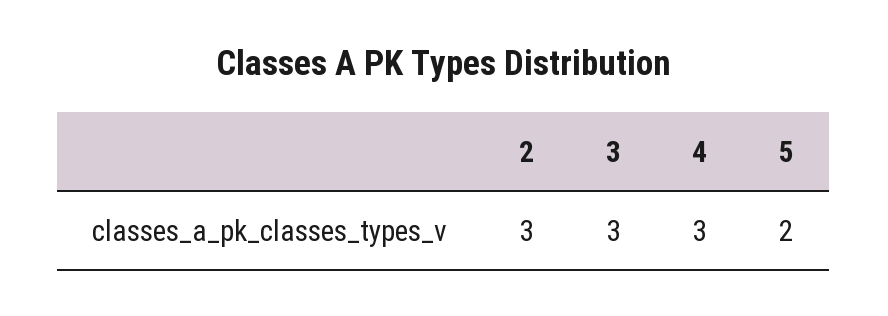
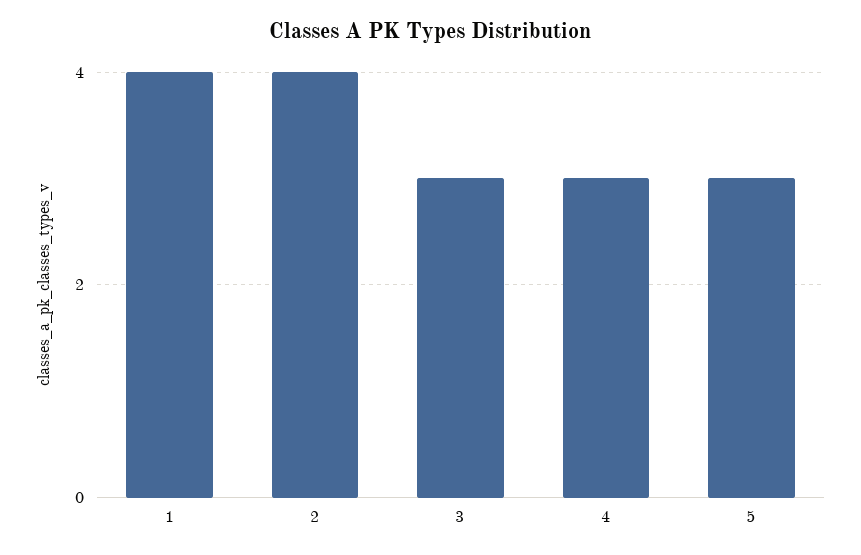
2: 3 -> 4
5: 2 -> 3
1: none -> 4

